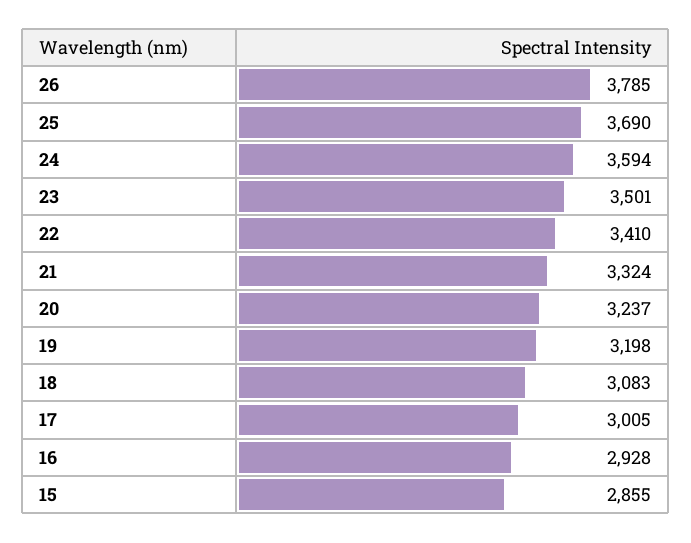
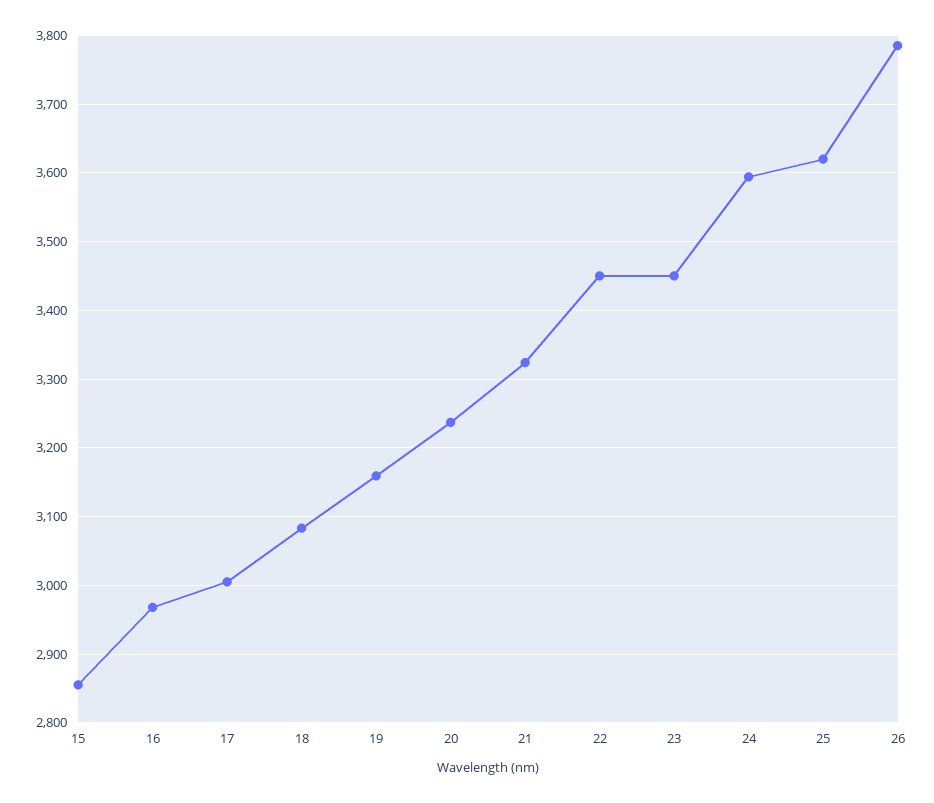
25: 3690 -> 3620
23: 3501 -> 3450
22: 3410 -> 3450
19: 3198 -> 3160
16: 2928 -> 2970

